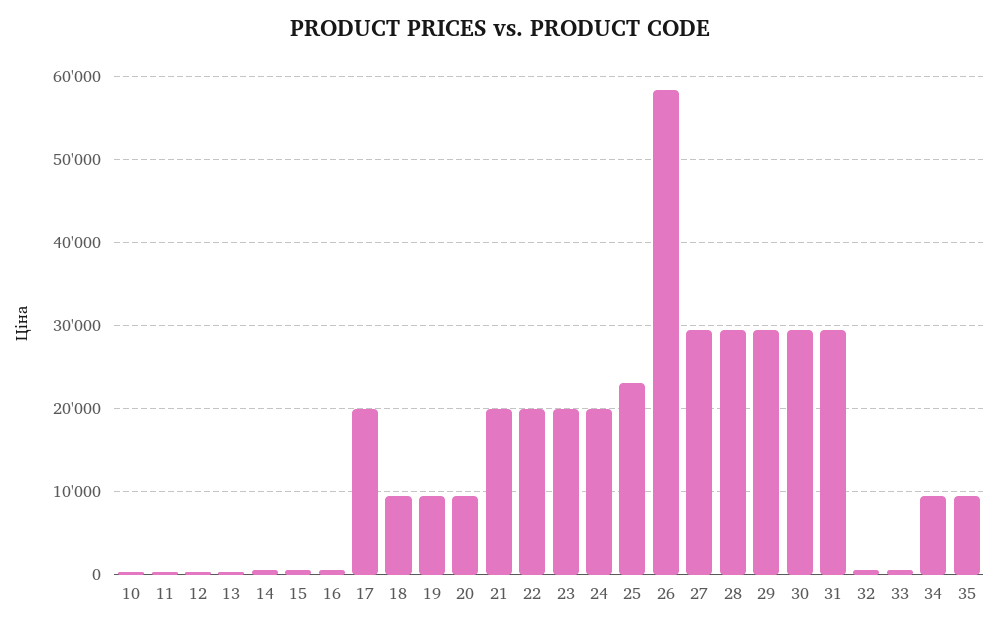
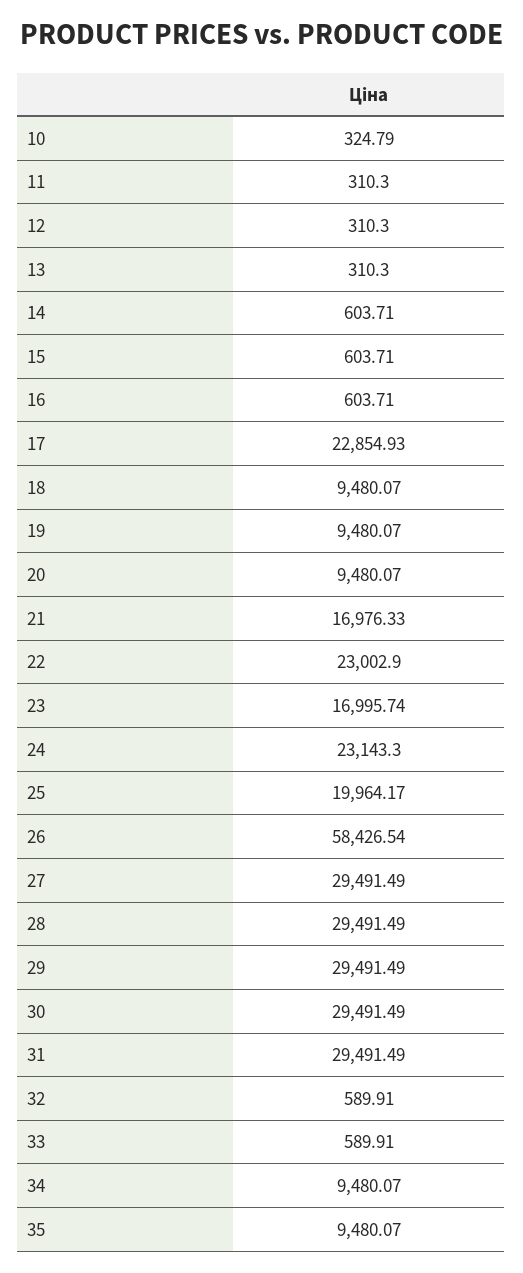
17: 20000 -> 22854.93
21: 20000 -> 16976.33
22: 20000 -> 23002.9
23: 20000 -> 16995.74
24: 20000 -> 23143.3
25: 23000 -> 19964.17

